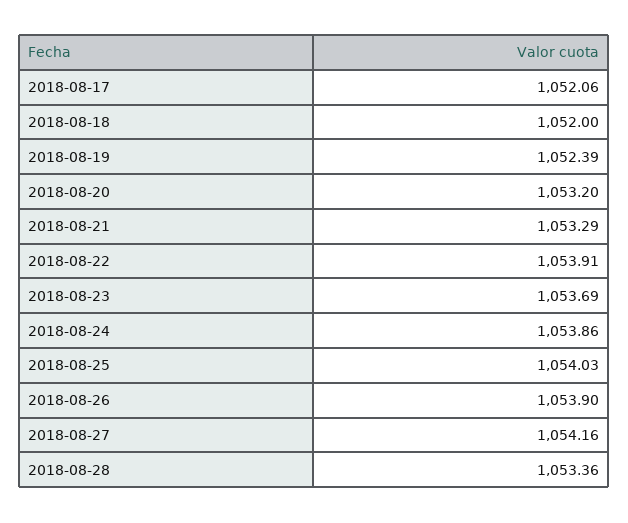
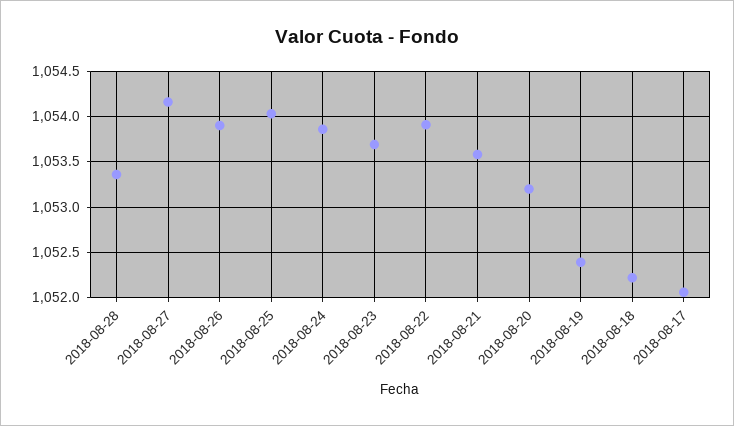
2018-08-18: 1052 -> 1052.2
2018-08-21: 1053.29 -> 1053.6

